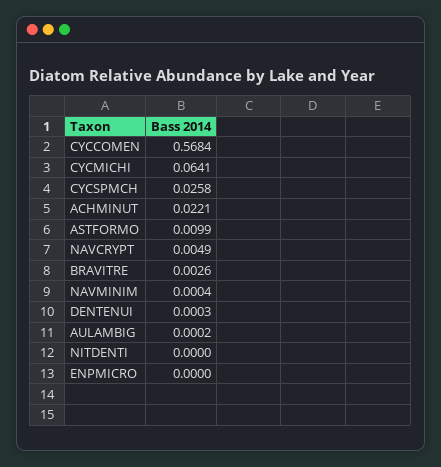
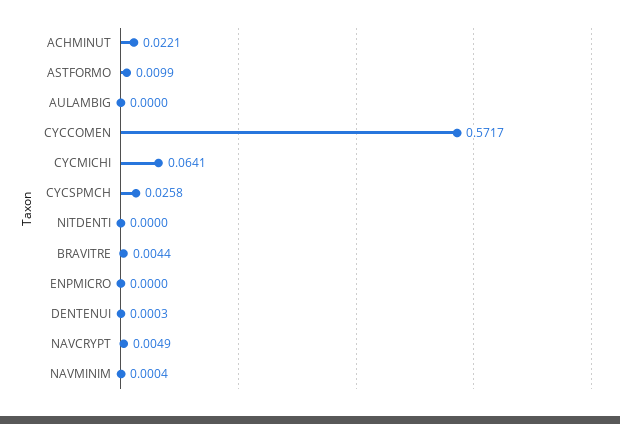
CYCCOMEN: 0.5684 -> 0.5717
BRAVITRE: 0.0026 -> 0.0044
AULAMBIG: 0.0002 -> 0

